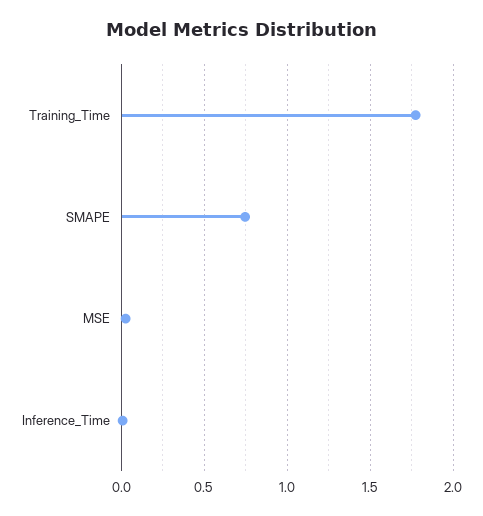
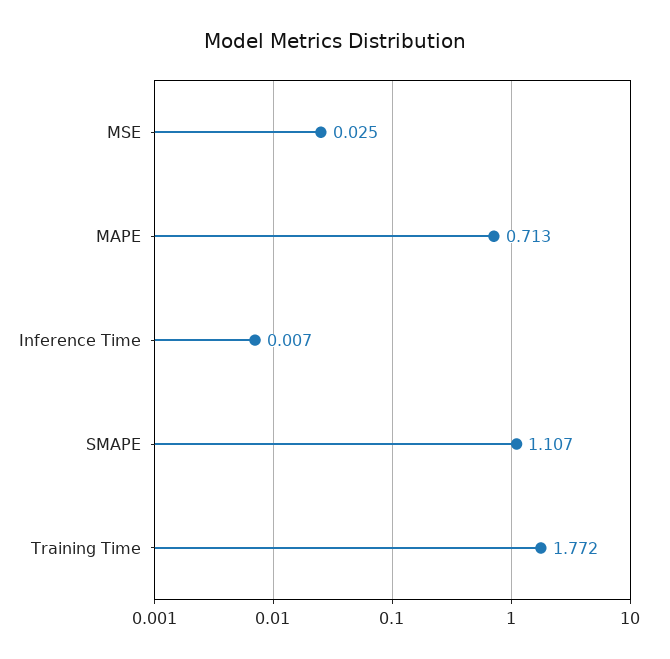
SMAPE: 0.75 -> 1.107
MAPE: none -> 0.713

